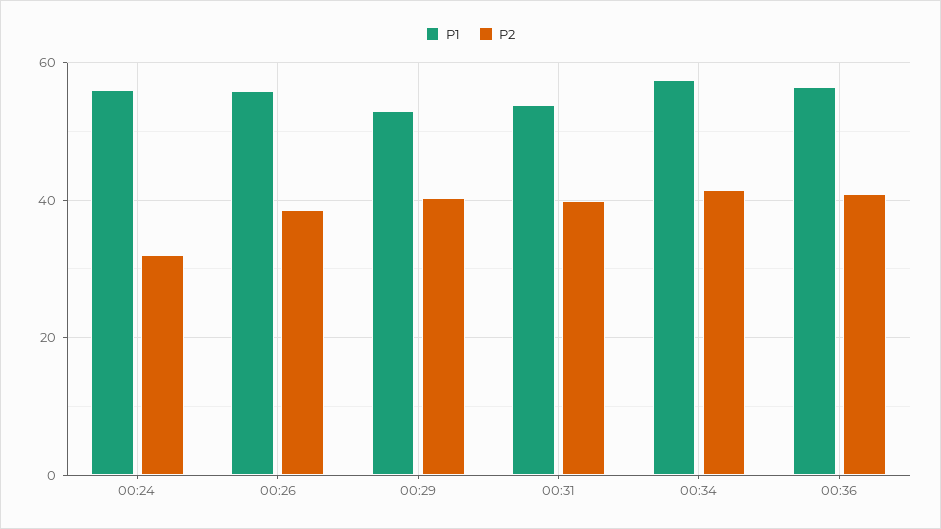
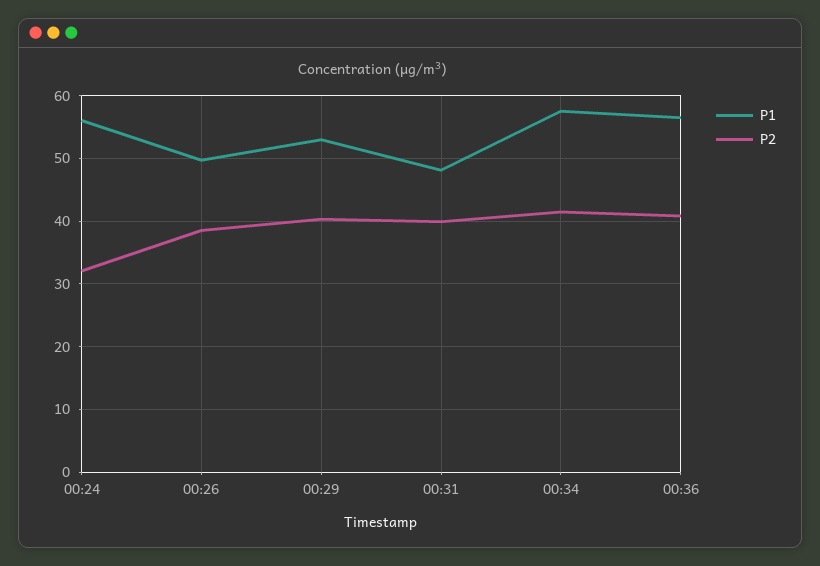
P1, 00:26: 56 -> 50
P1, 00:31: 54 -> 48

